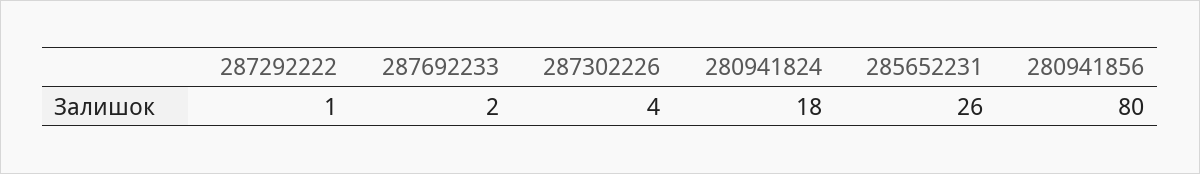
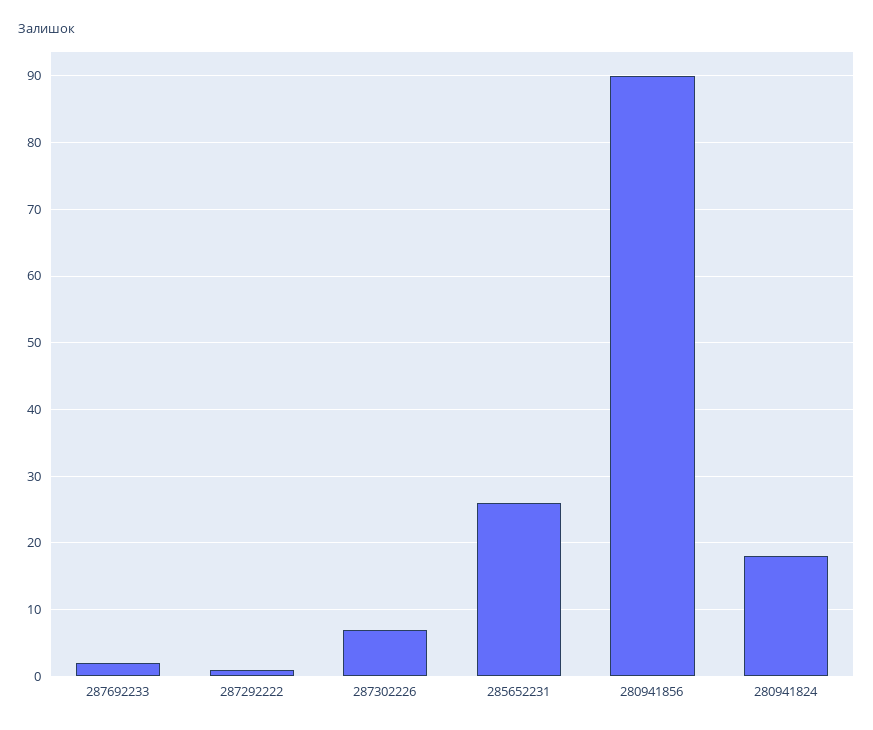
287302226: 4 -> 7
280941856: 80 -> 90

